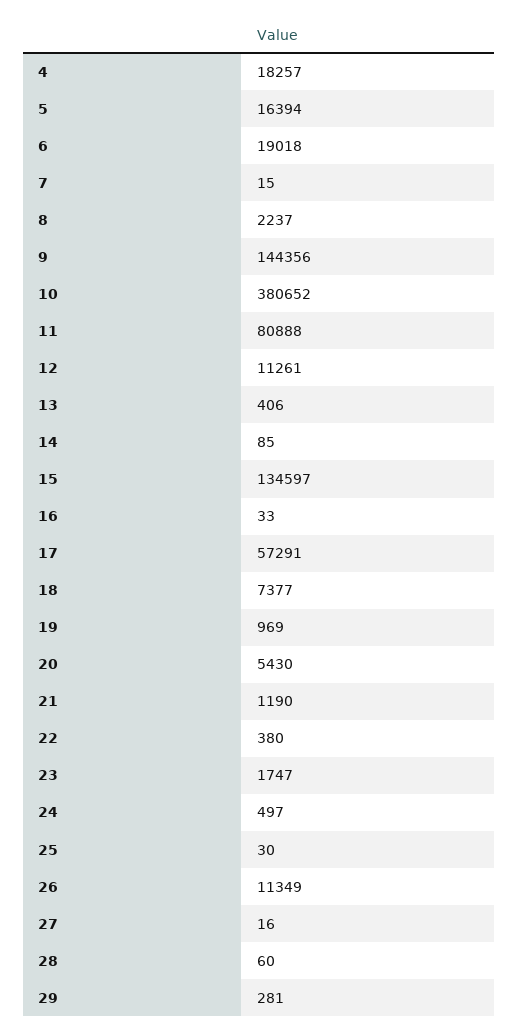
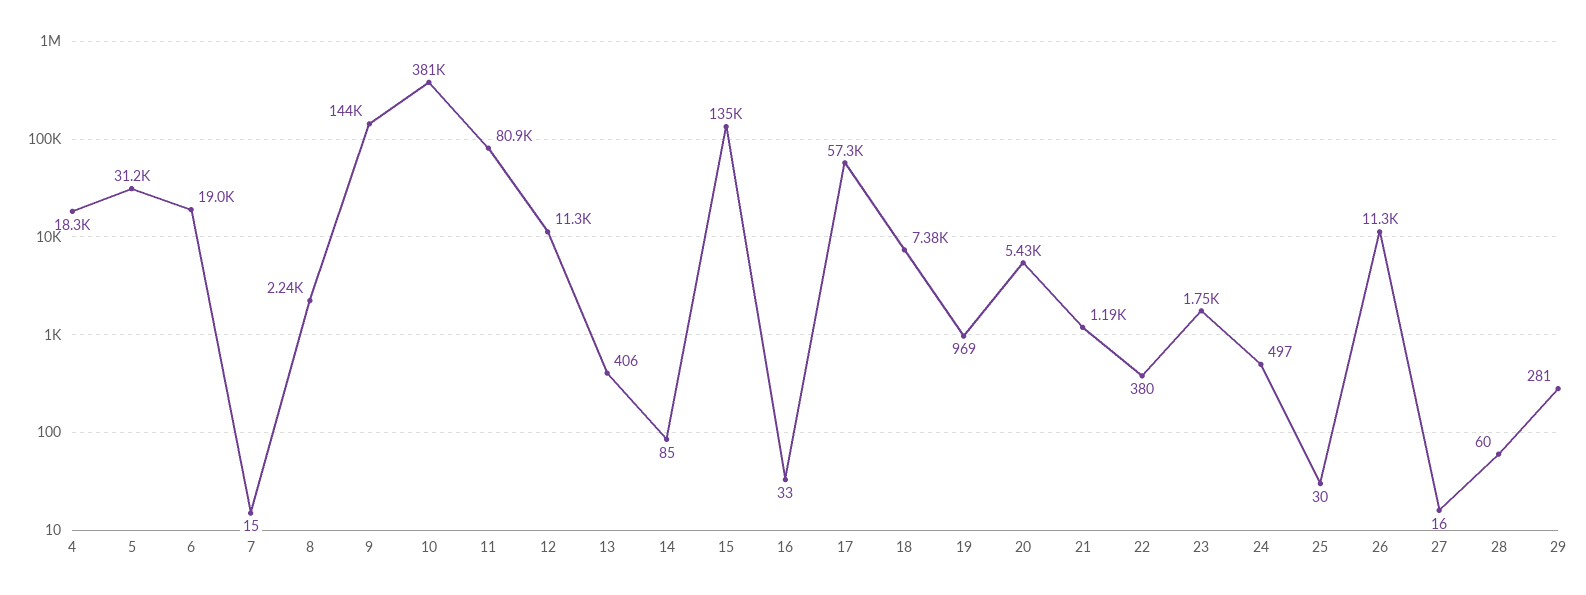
5: 16394 -> 31200

